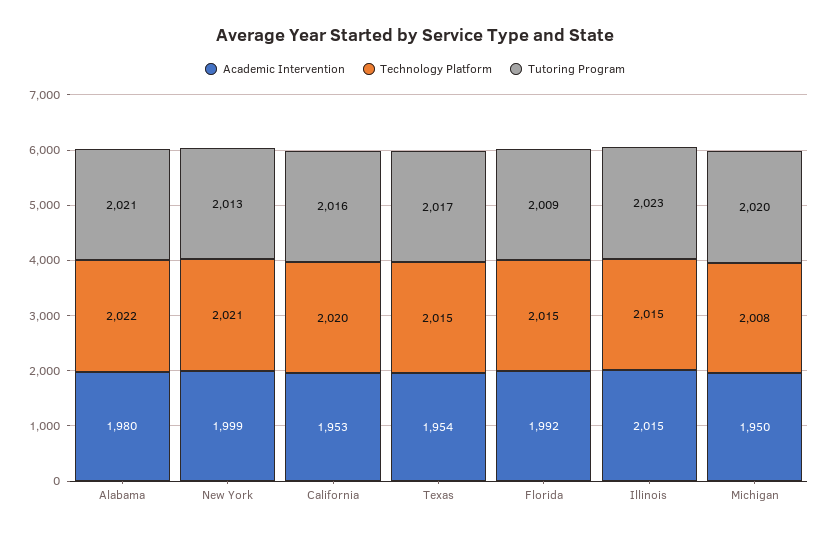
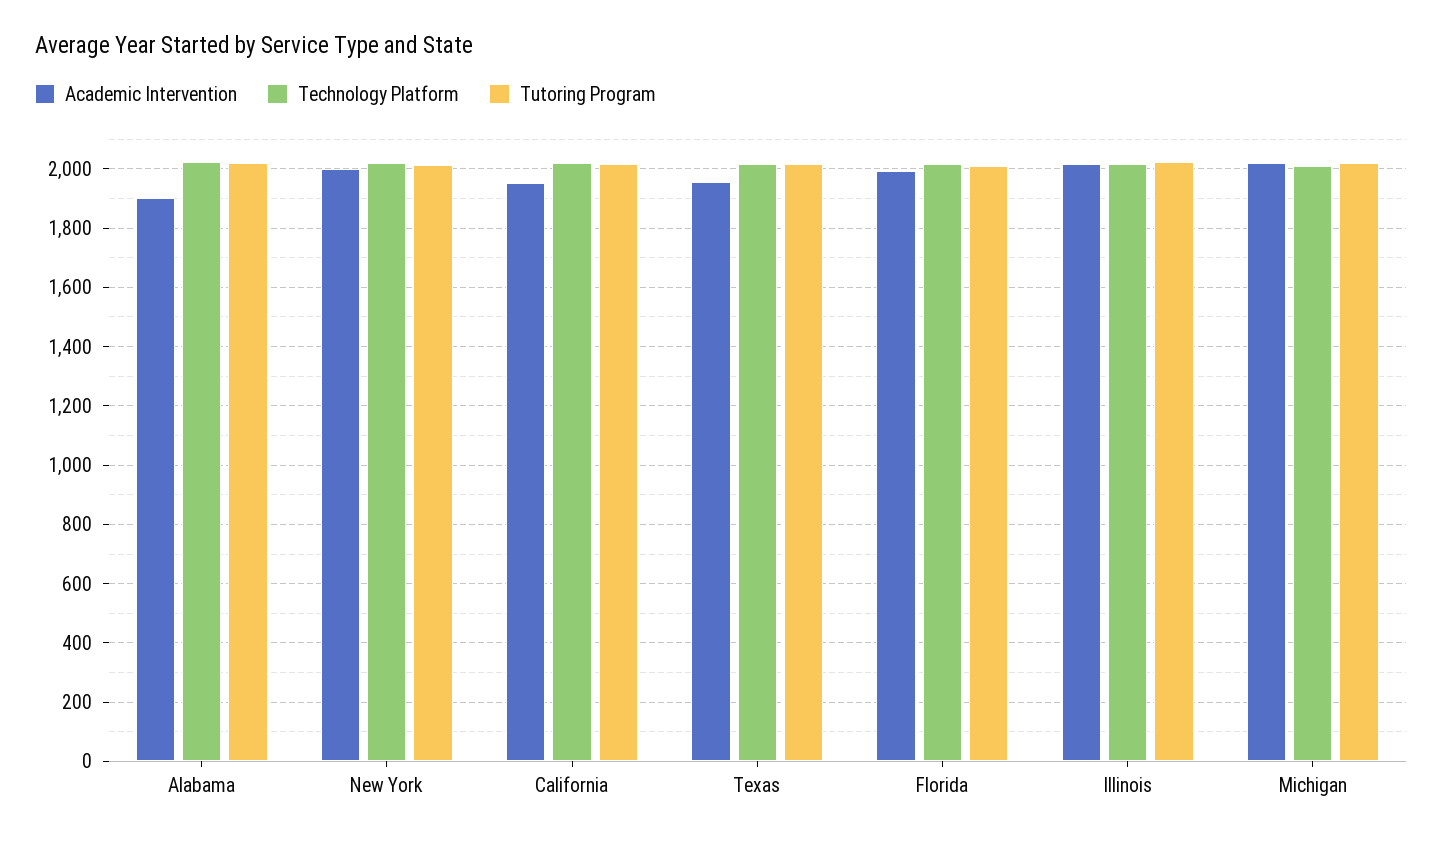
Academic Intervention, Alabama: 1980 -> 1900
Academic Intervention, Michigan: 1950 -> 2025

